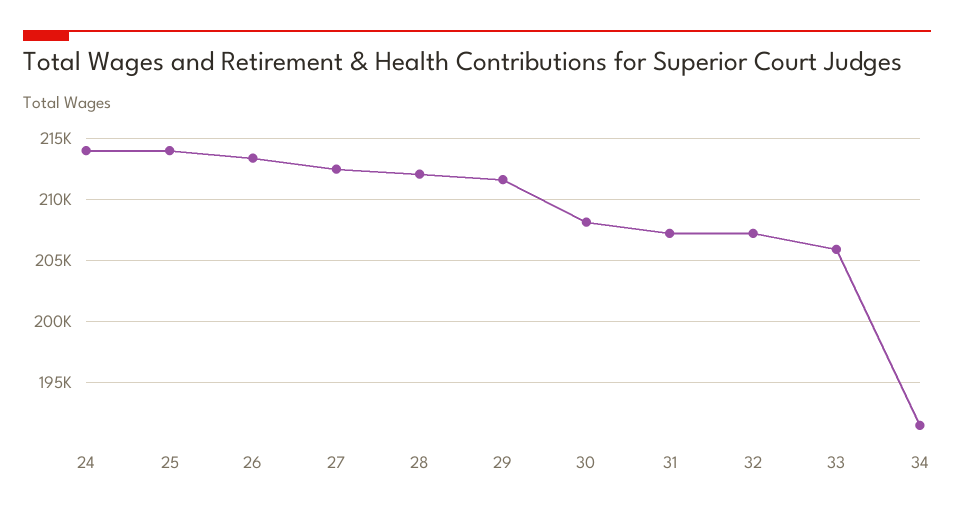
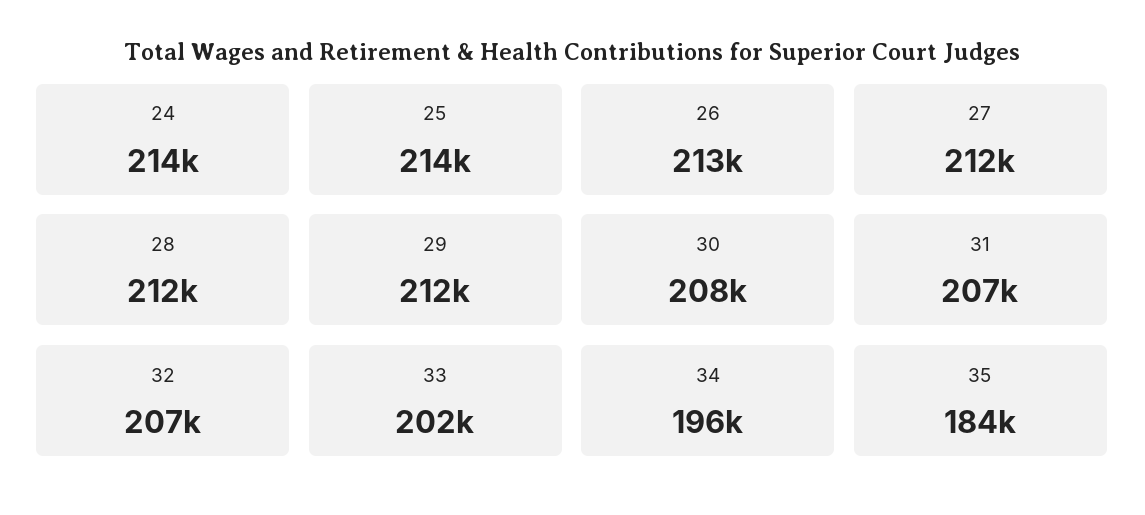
33: 206000 -> 202000
34: 191500 -> 196000
35: none -> 184000

